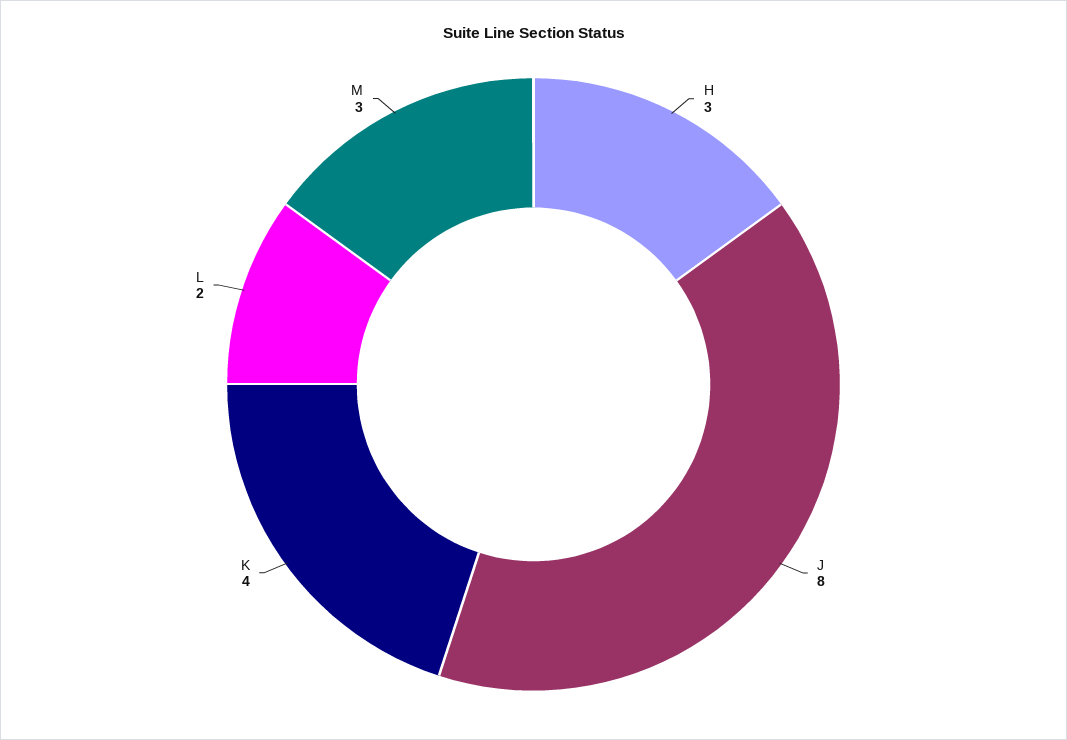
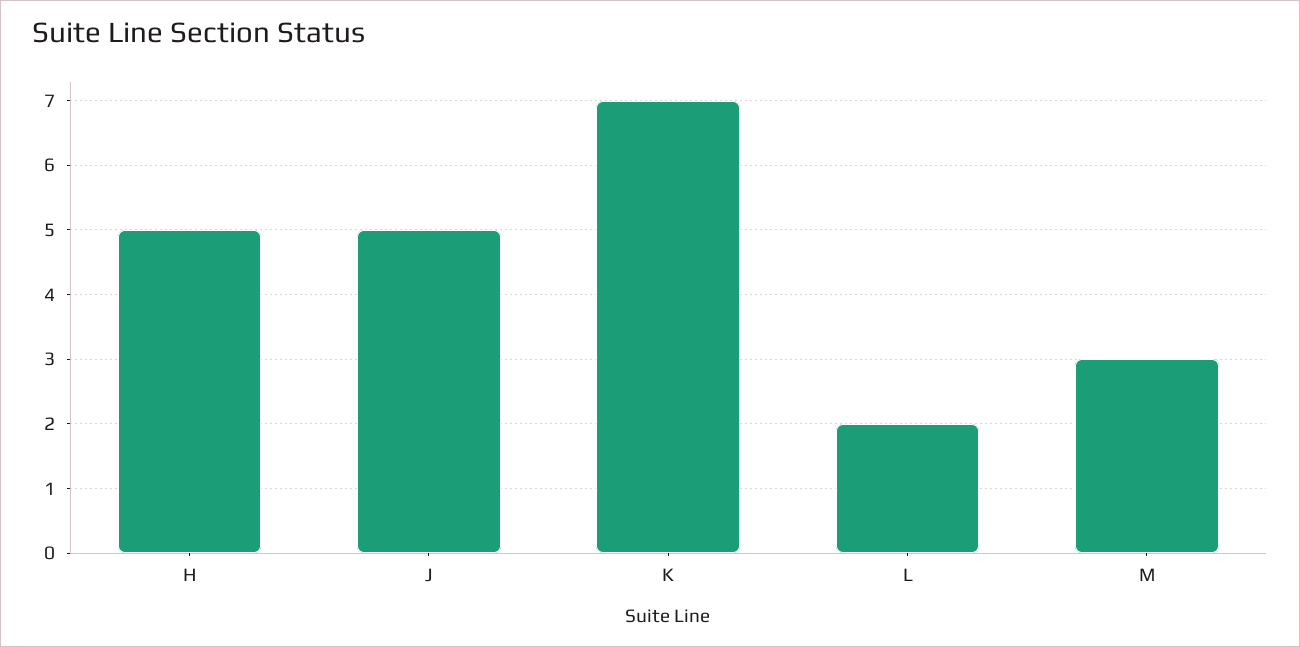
H: 3 -> 5
J: 8 -> 5
K: 4 -> 7

